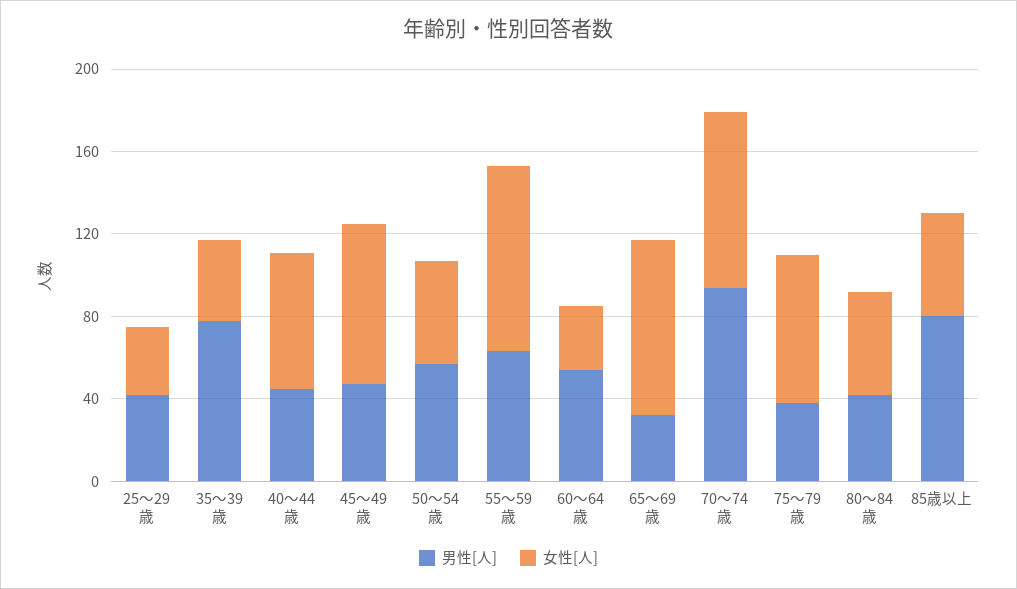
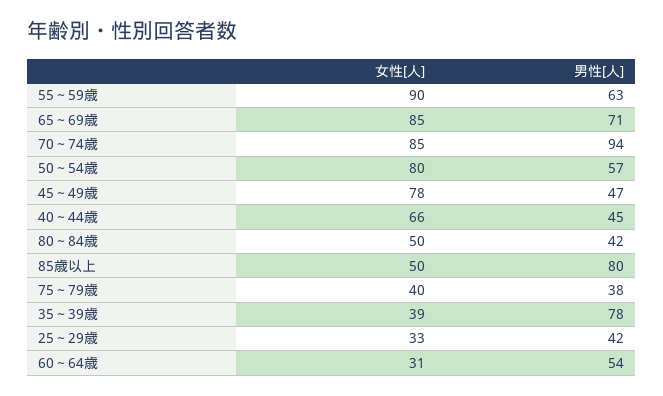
女性[人], 50～54歳: 50 -> 80
男性[人], 65～69歳: 30 -> 71
女性[人], 75～79歳: 70 -> 40

